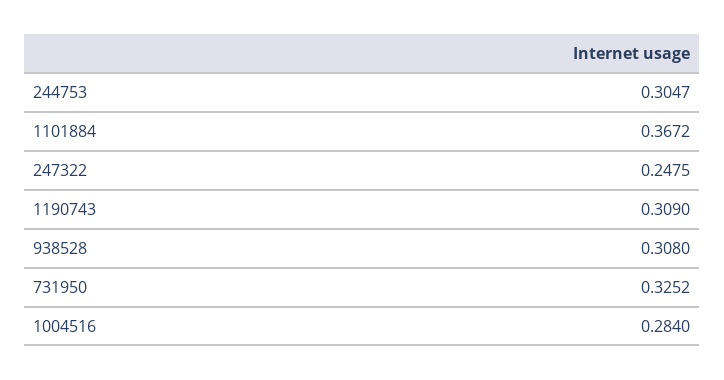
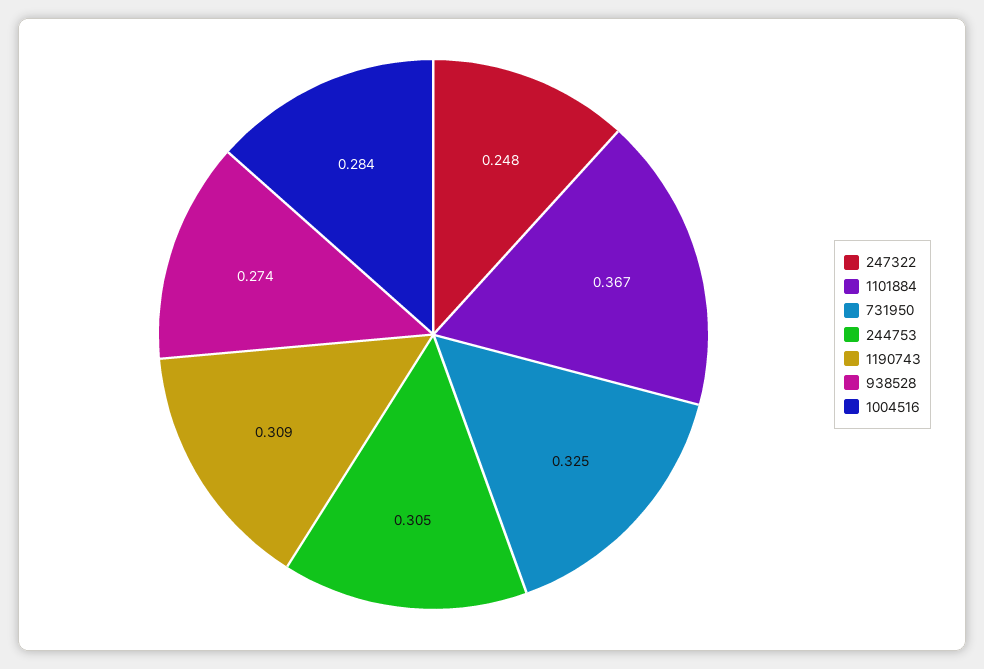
938528: 0.308 -> 0.274

